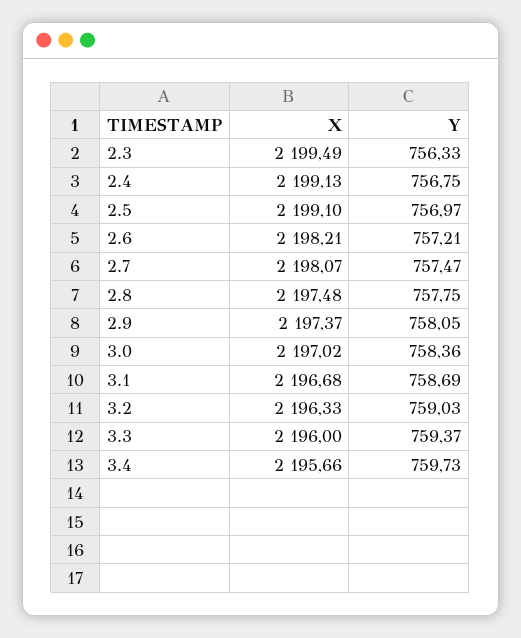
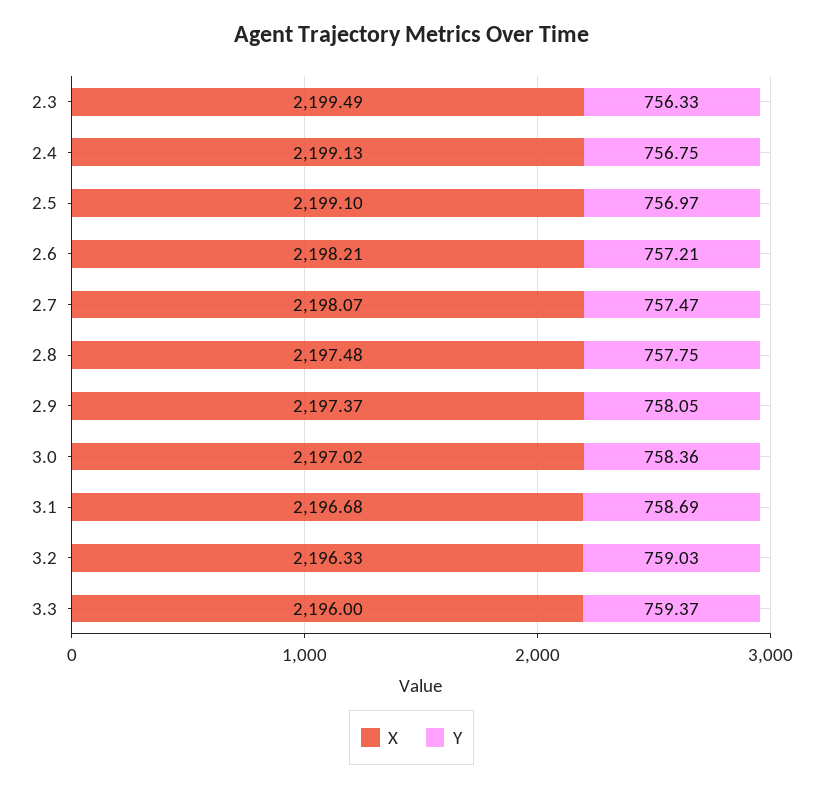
X, 3.4: 2195.66 -> none
Y, 3.4: 759.73 -> none

